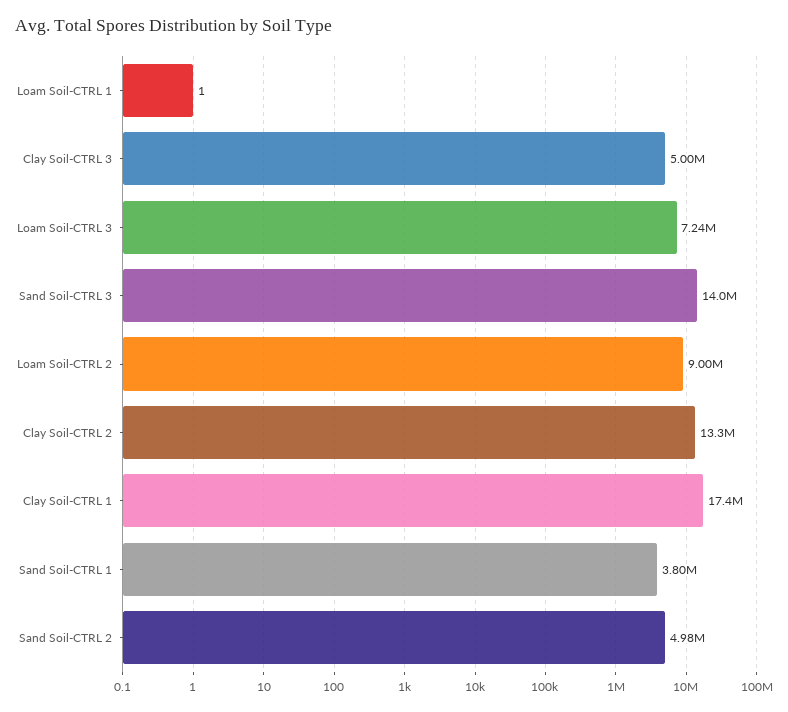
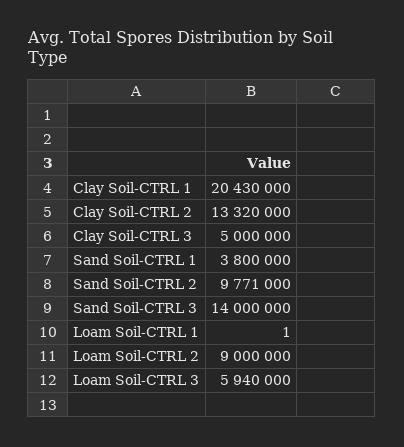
Loam Soil-CTRL 3: 7240000 -> 5940000
Clay Soil-CTRL 1: 17400000 -> 20430000
Sand Soil-CTRL 2: 4980000 -> 9771000

